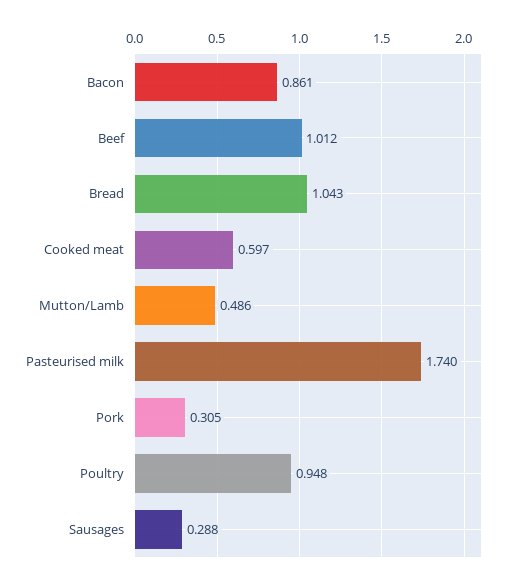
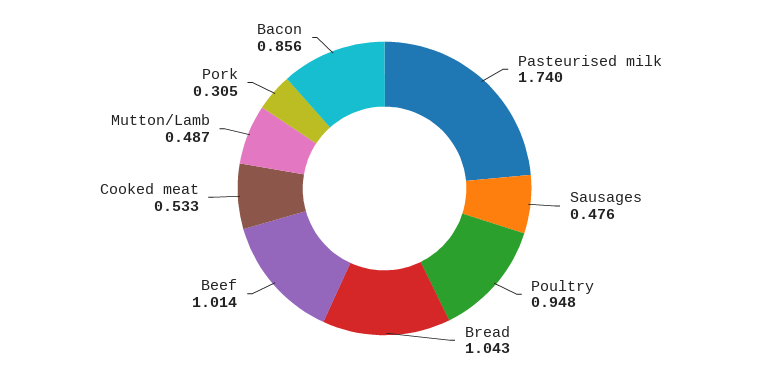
Bacon: 0.861 -> 0.856
Beef: 1.012 -> 1.014
Cooked meat: 0.597 -> 0.533
Mutton/Lamb: 0.486 -> 0.487
Sausages: 0.288 -> 0.476

